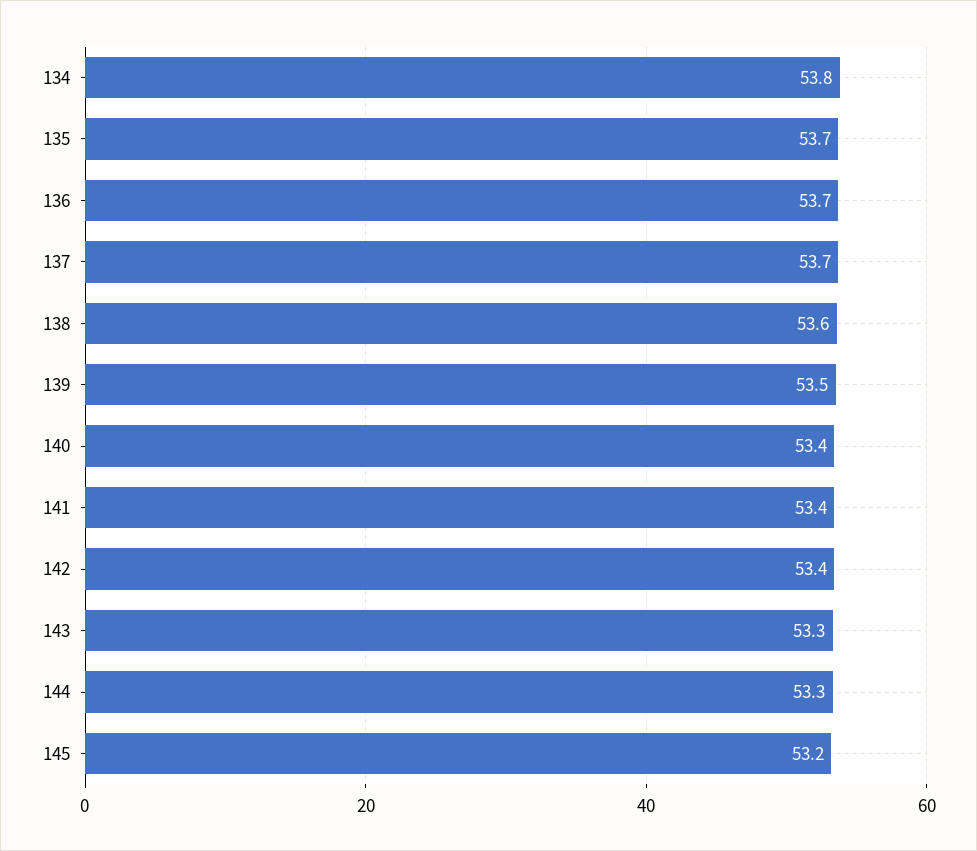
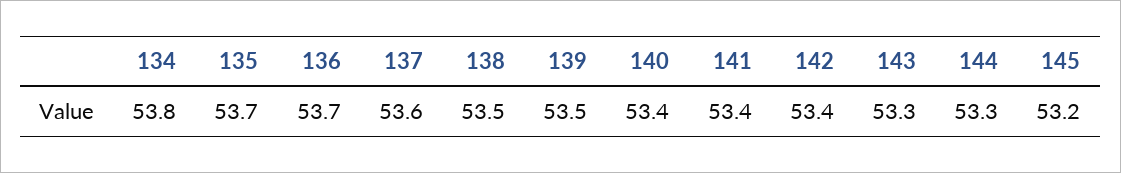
137: 53.7 -> 53.6
138: 53.6 -> 53.5

